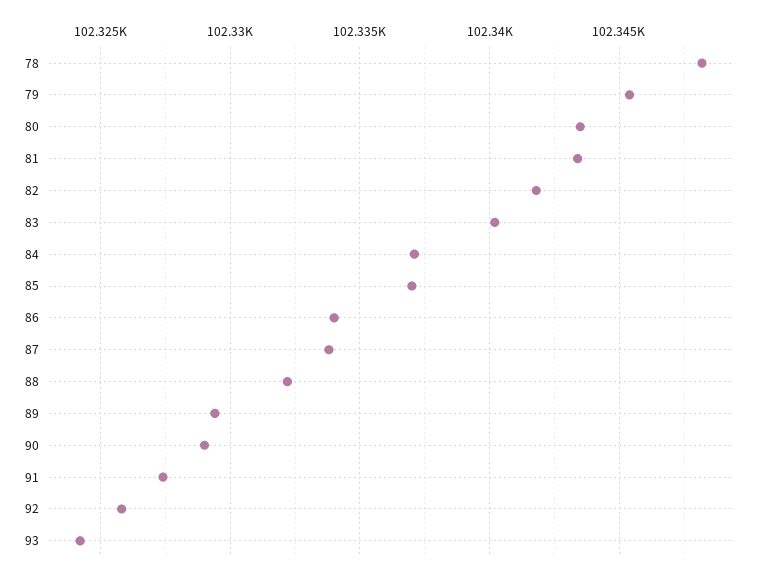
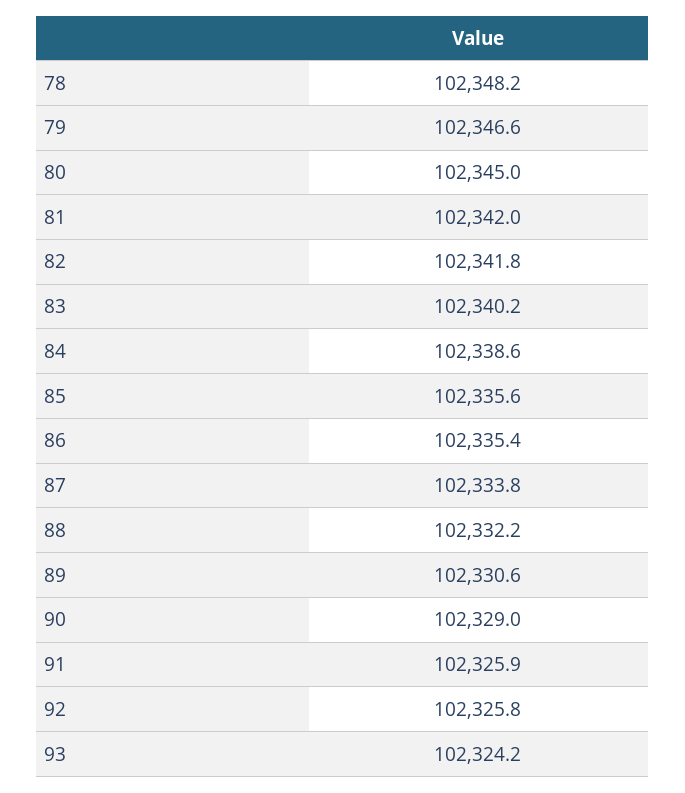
79: 102345.5 -> 102346.6
80: 102343.5 -> 102345
81: 102343.5 -> 102342
84: 102337 -> 102338.6
85: 102337 -> 102335.6
86: 102334 -> 102335.4
89: 102329.5 -> 102330.6
91: 102327.5 -> 102325.9

